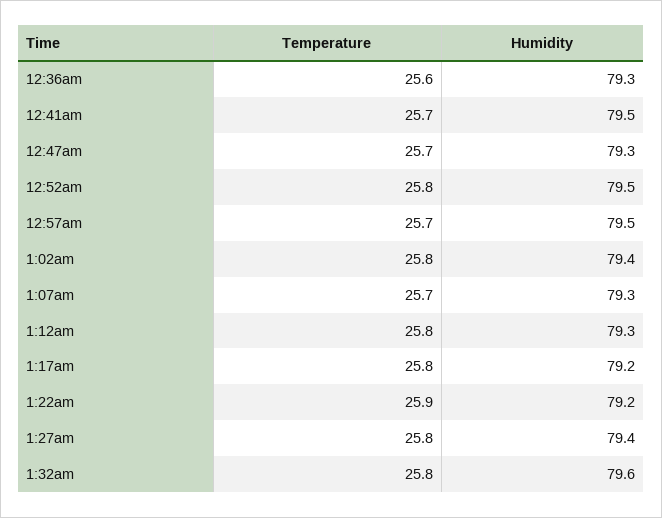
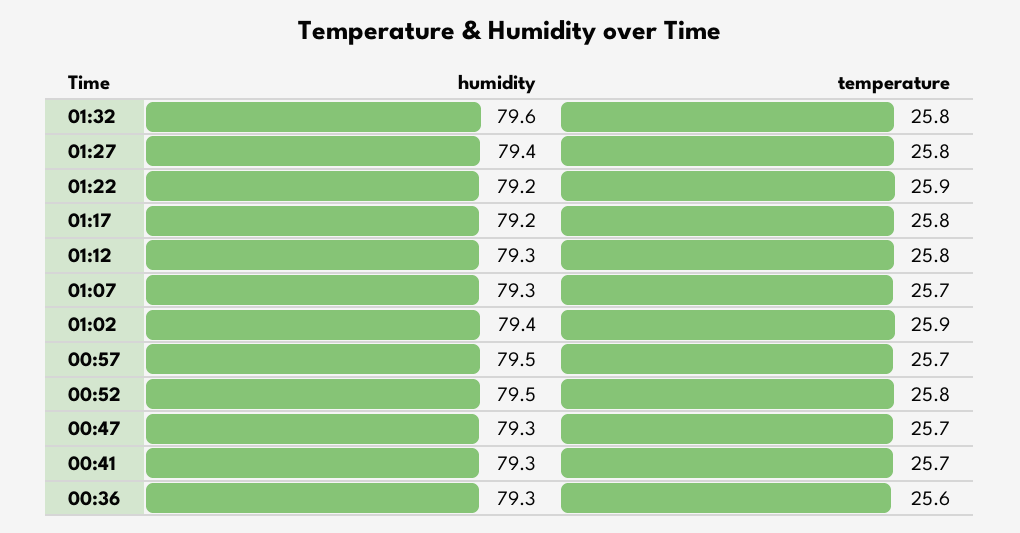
Humidity, 12:41am: 79.5 -> 79.3
Temperature, 1:02am: 25.8 -> 25.9

